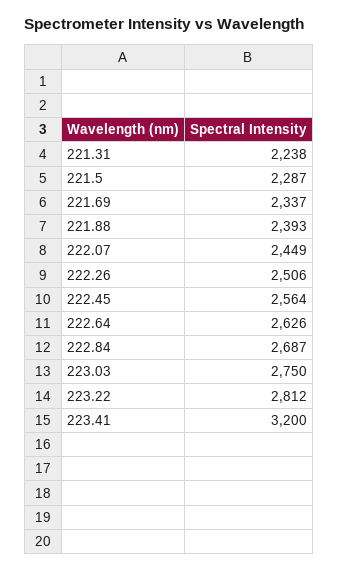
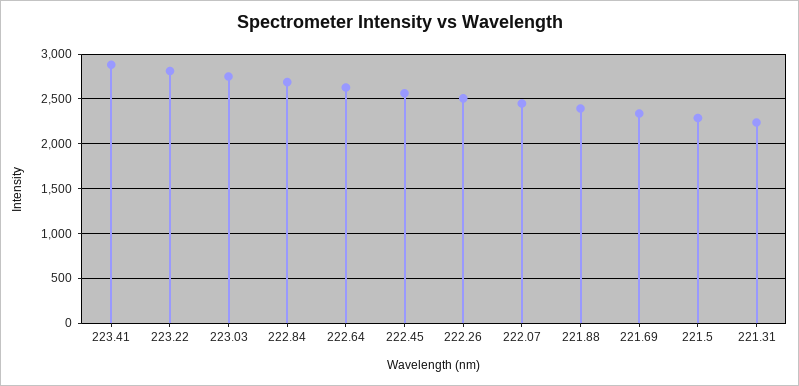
223.41: 3200 -> 2900

